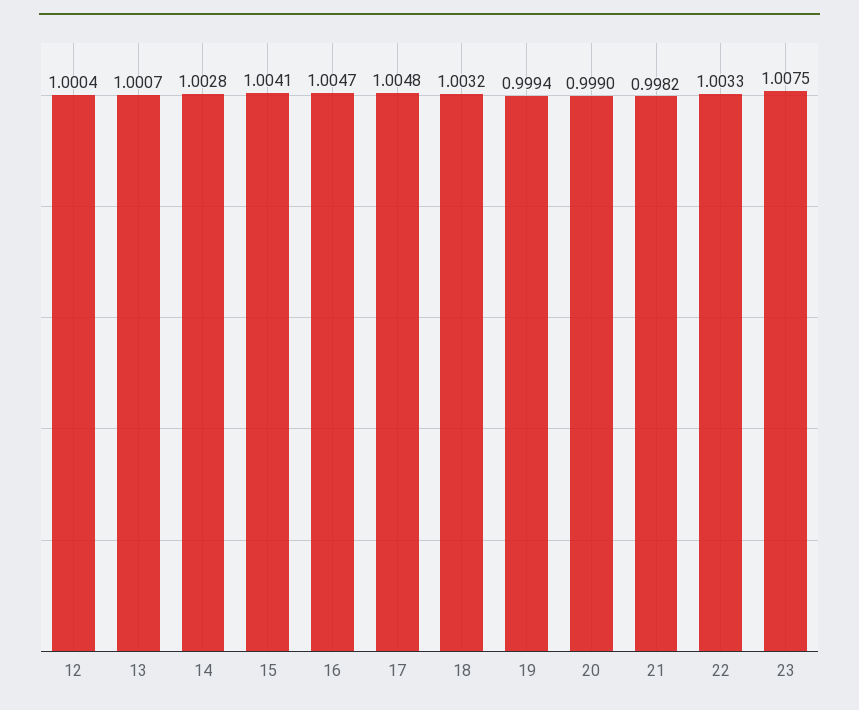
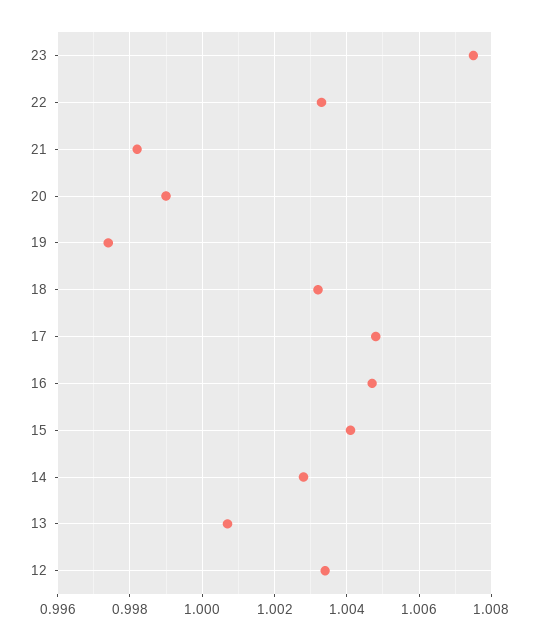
12: 1.0004 -> 1.0035
19: 0.9994 -> 0.9975

